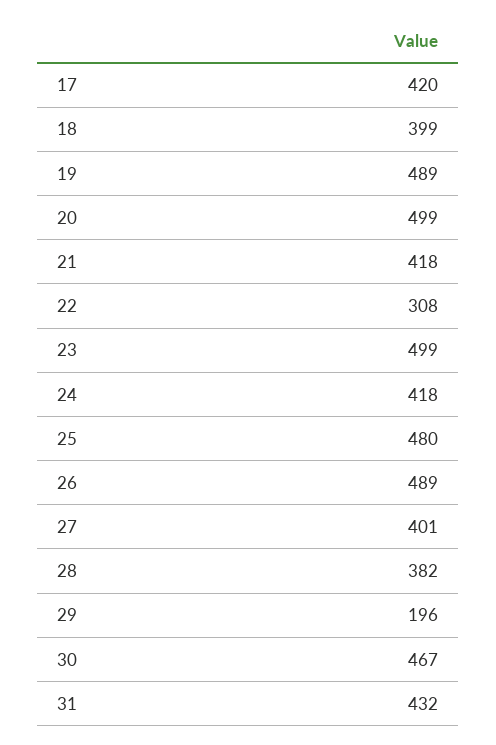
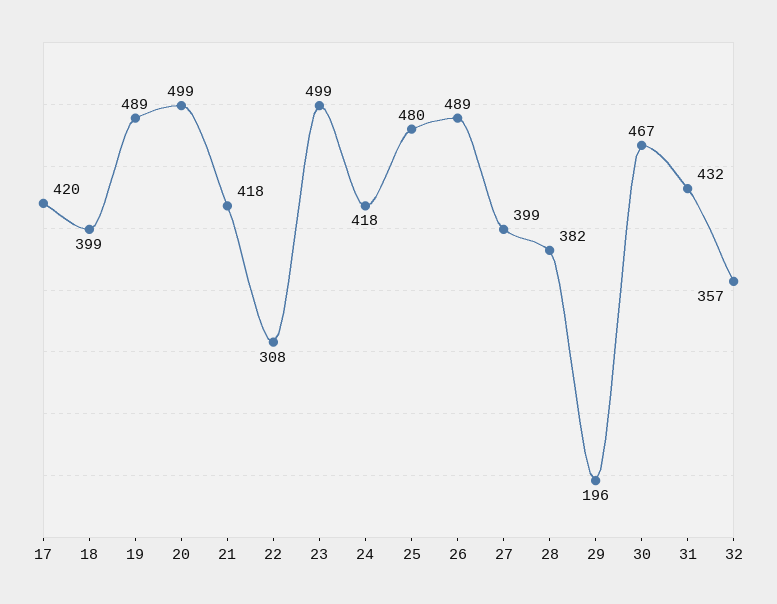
27: 401 -> 399
32: none -> 357

